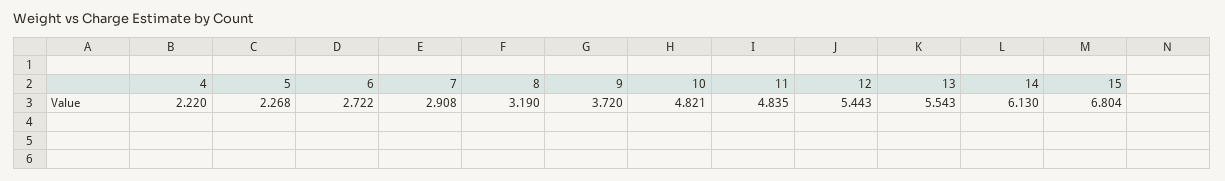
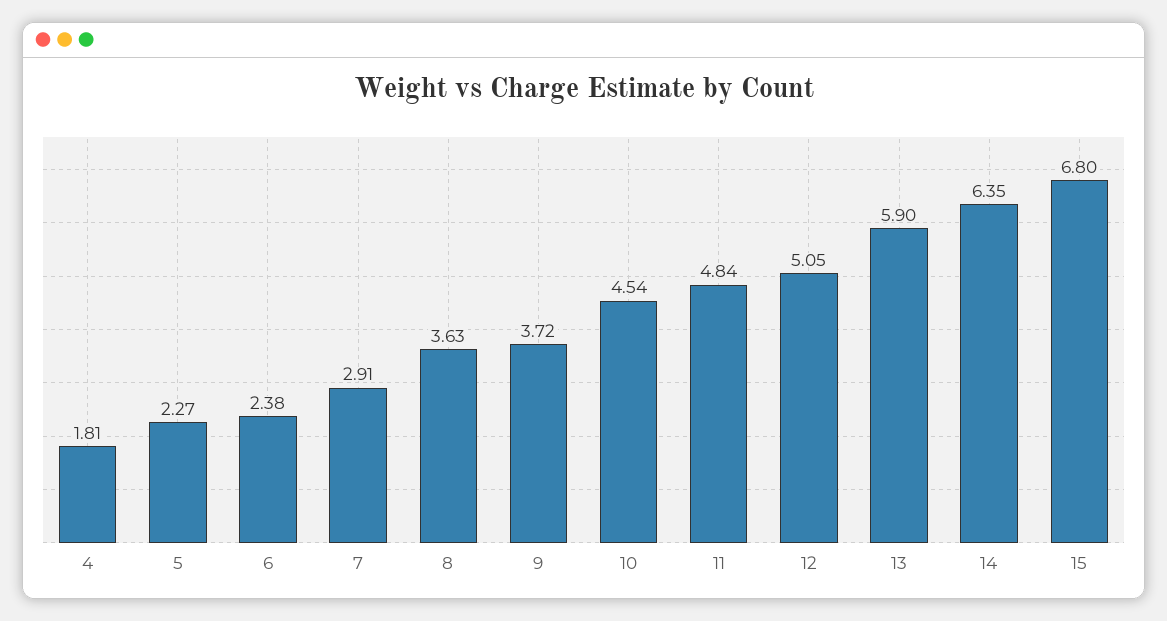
4: 2.22 -> 1.81
6: 2.722 -> 2.38
8: 3.19 -> 3.63
10: 4.821 -> 4.54
12: 5.443 -> 5.05
13: 5.543 -> 5.9
14: 6.13 -> 6.35

